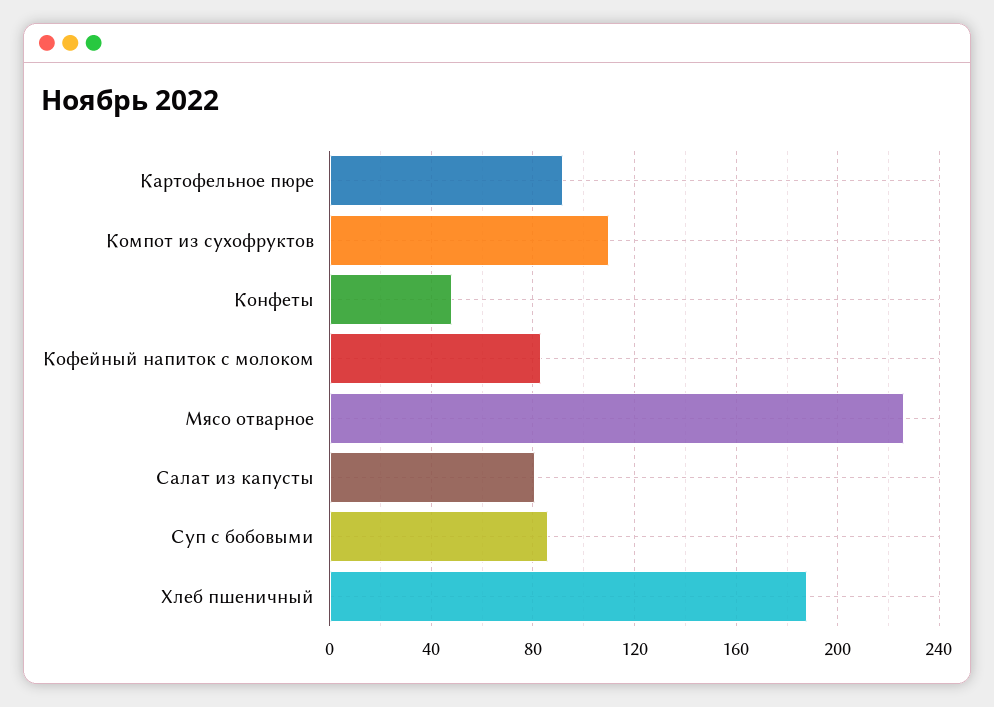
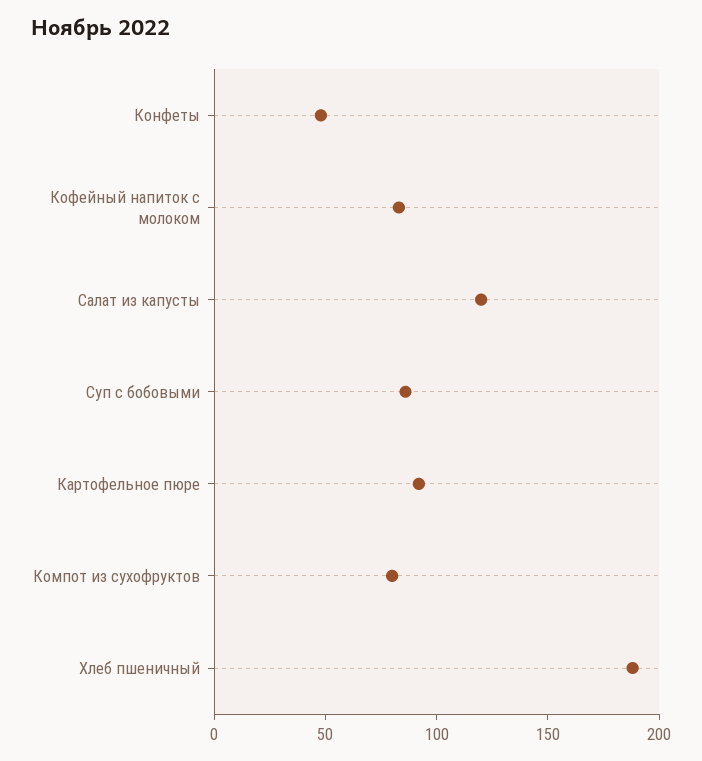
Компот из сухофруктов: 110 -> 80
Мясо отварное: 225 -> none
Салат из капусты: 80 -> 120

